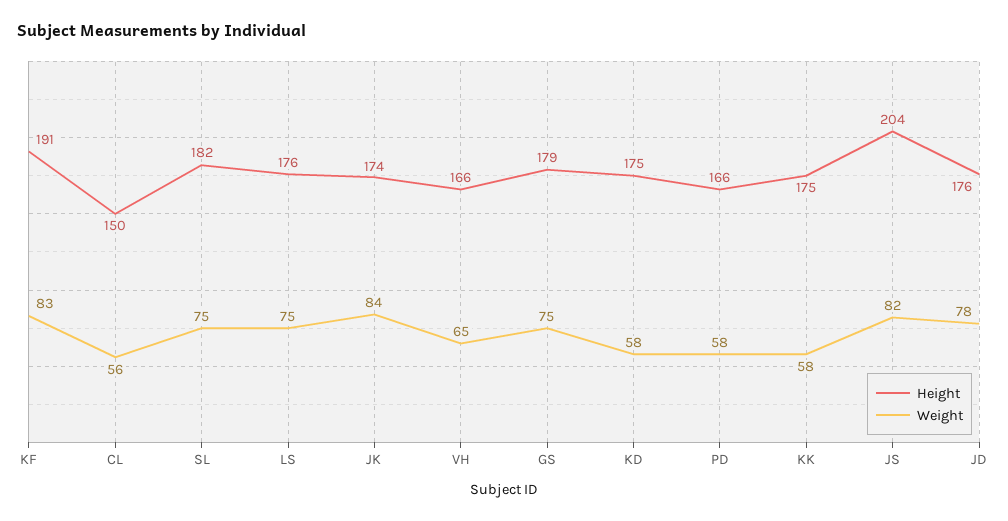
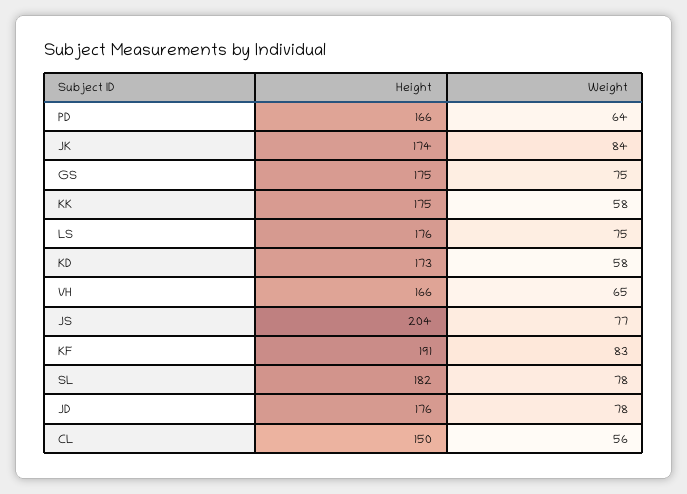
Weight, SL: 75 -> 78
Height, GS: 179 -> 175
Height, KD: 175 -> 173
Weight, PD: 58 -> 64
Weight, JS: 82 -> 77

